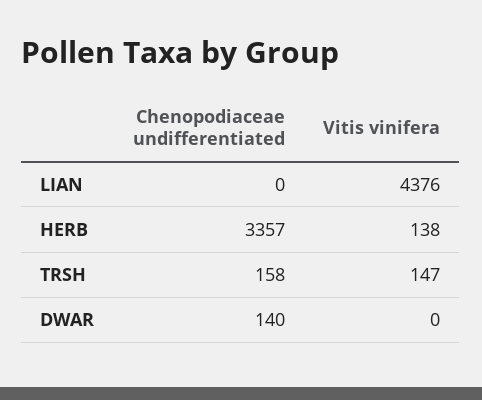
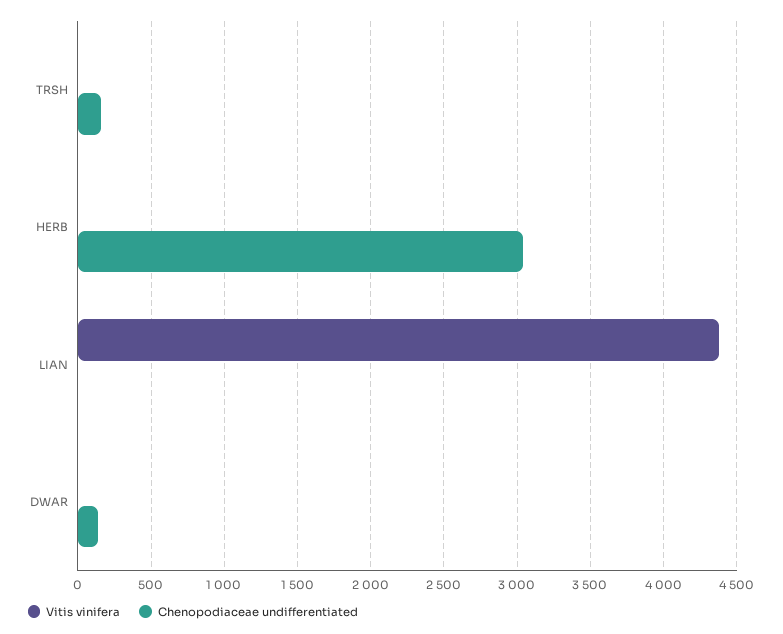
Chenopodiaceae undifferentiated, HERB: 3357 -> 3050
Vitis vinifera, HERB: 138 -> 0
Vitis vinifera, TRSH: 147 -> 0

